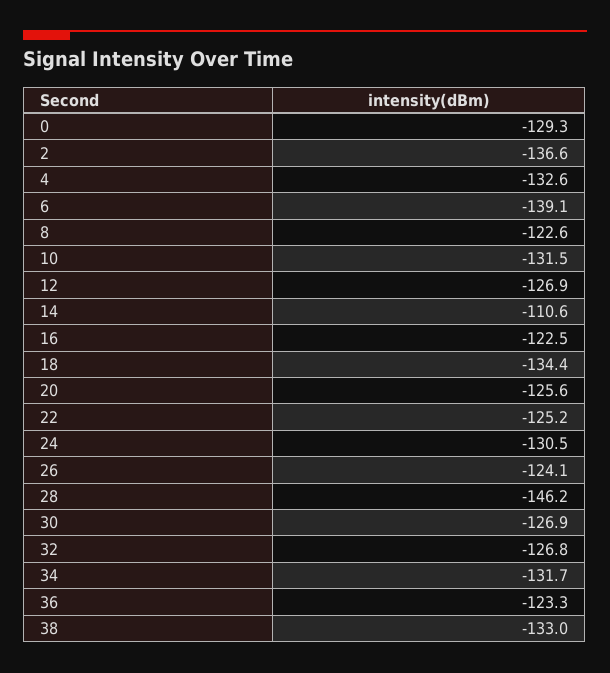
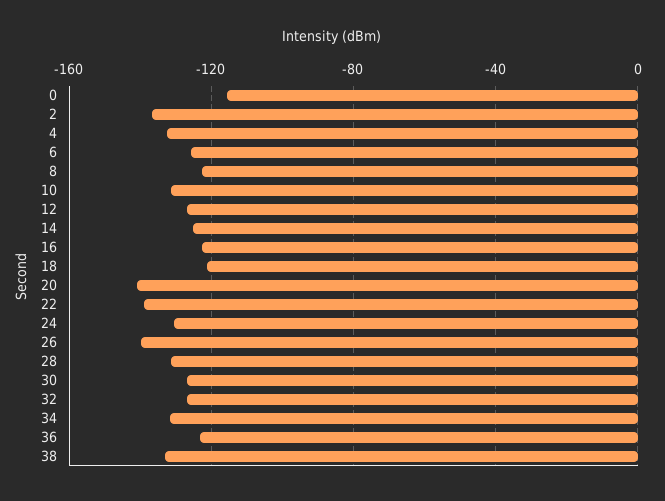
0: -129.3 -> -115
6: -139.1 -> -125
14: -110.6 -> -125
18: -134.4 -> -120
20: -125.6 -> -140
22: -125.2 -> -140
26: -124.1 -> -140
28: -146.2 -> -130

